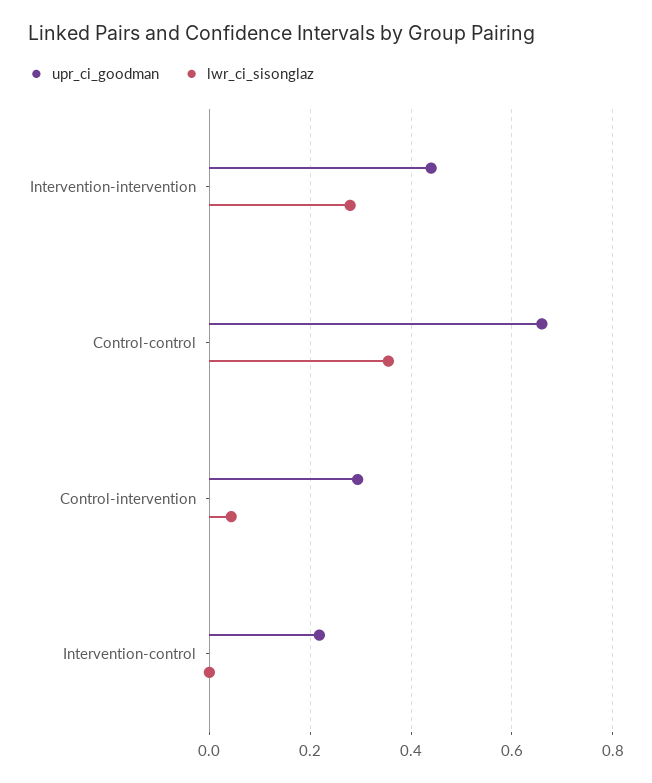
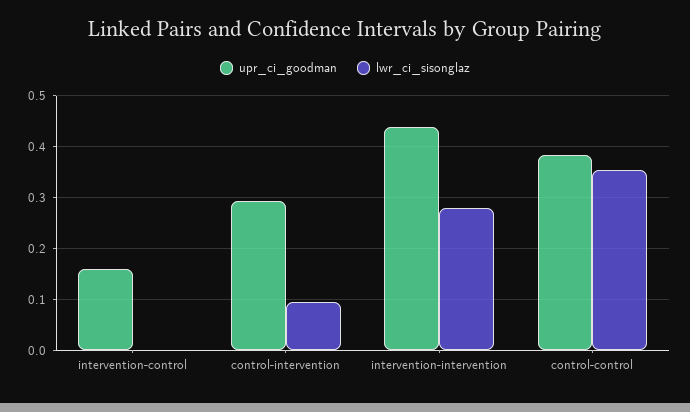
upr_ci_goodman, Control-control: 0.66 -> 0.38
lwr_ci_sisonglaz, Control-intervention: 0.04 -> 0.1
upr_ci_goodman, Intervention-control: 0.22 -> 0.16

